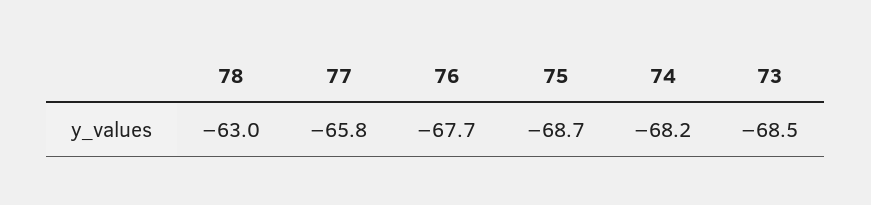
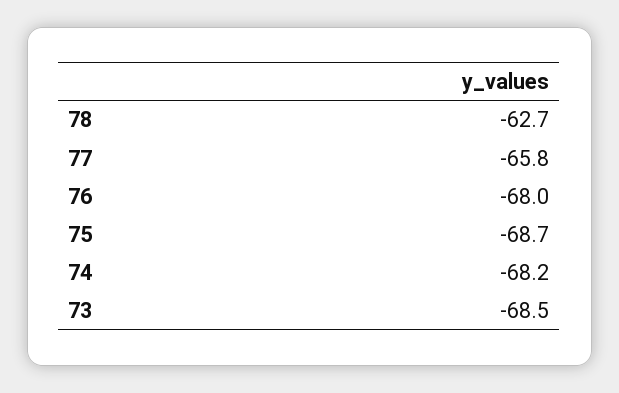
78: -63 -> -62.7
76: -67.7 -> -68

